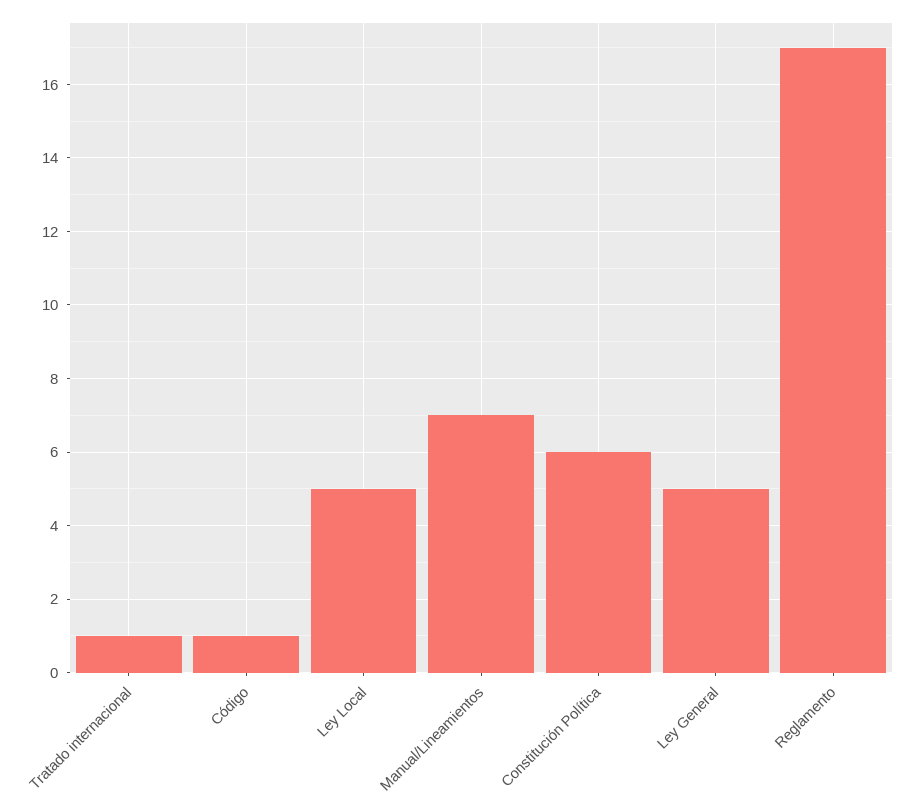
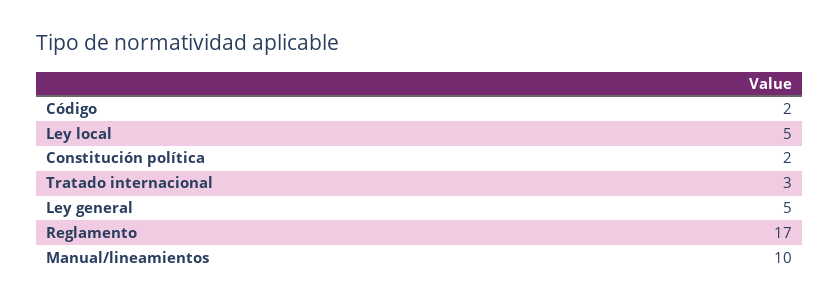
Tratado internacional: 1 -> 3
Código: 1 -> 2
Manual/Lineamientos: 7 -> 10
Constitución Política: 6 -> 2

